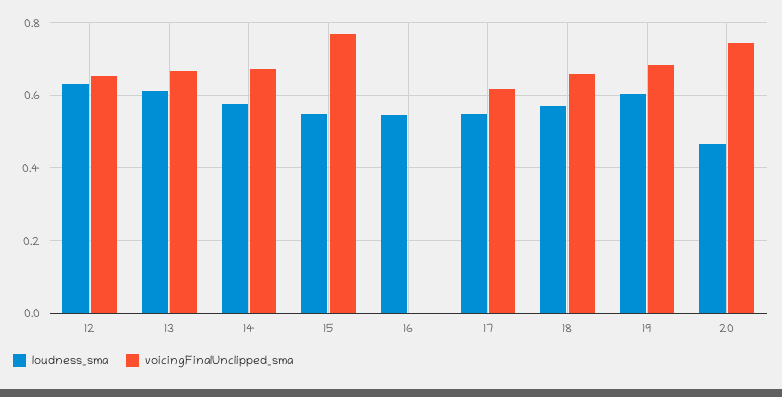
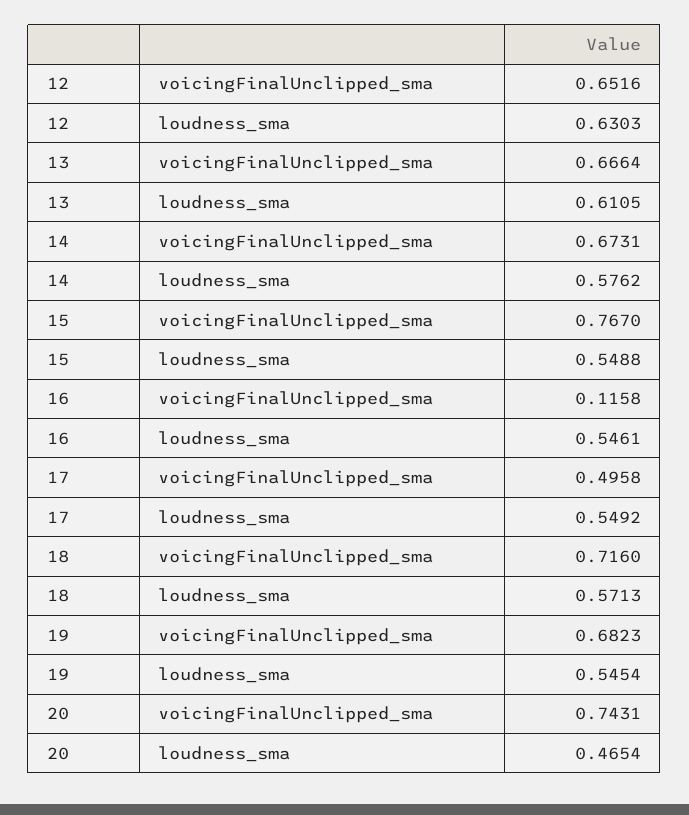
voicingFinalUnclipped_sma, 16: 0 -> 0.1158
voicingFinalUnclipped_sma, 17: 0.62 -> 0.4958
voicingFinalUnclipped_sma, 18: 0.66 -> 0.716
loudness_sma, 19: 0.6 -> 0.5454

